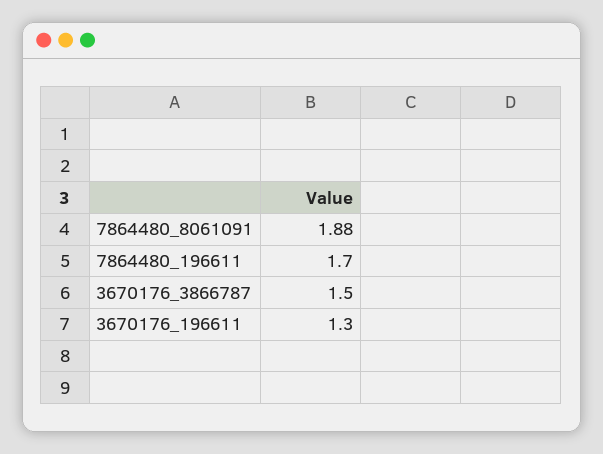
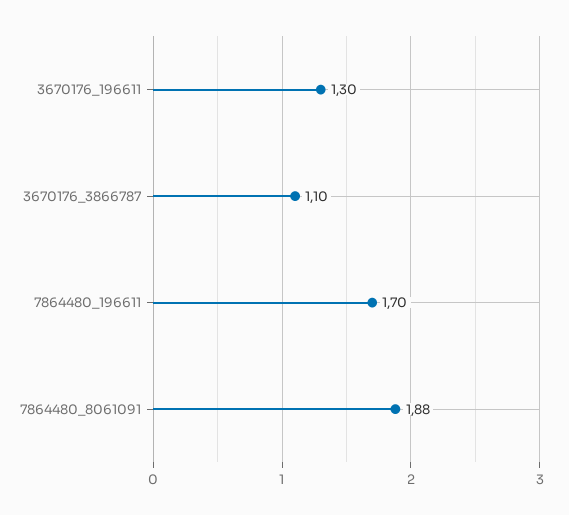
3670176_3866787: 1.5 -> 1.1

